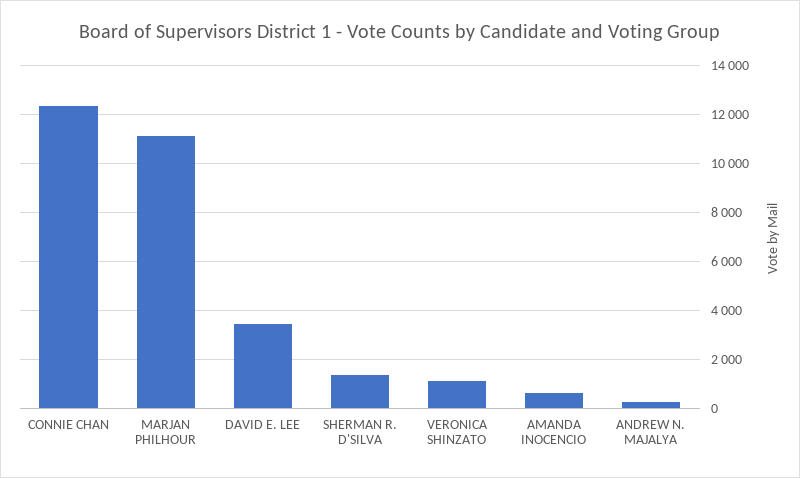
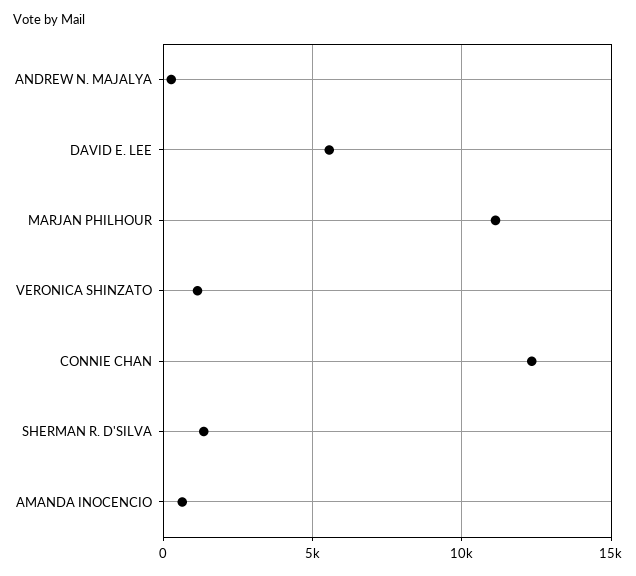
DAVID E. LEE: 3500 -> 5500

